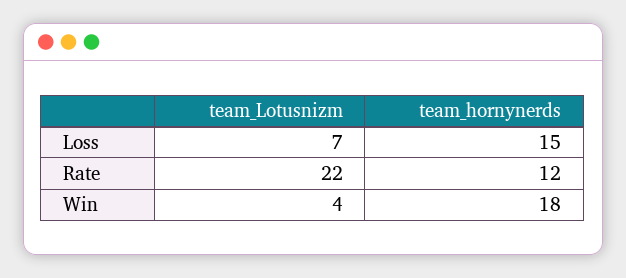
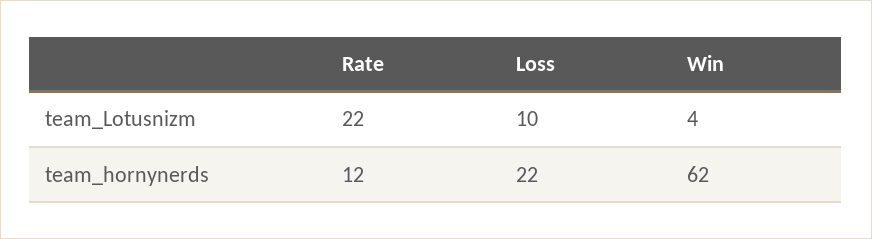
team_Lotusnizm, Loss: 7 -> 10
team_hornynerds, Loss: 15 -> 22
team_hornynerds, Win: 18 -> 62

